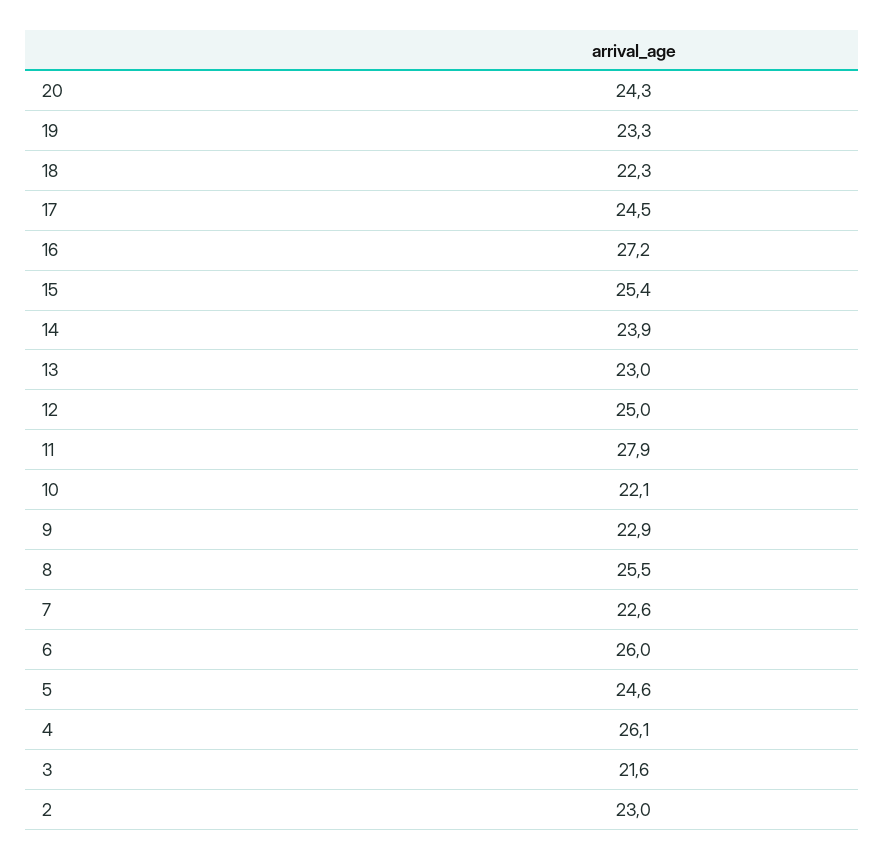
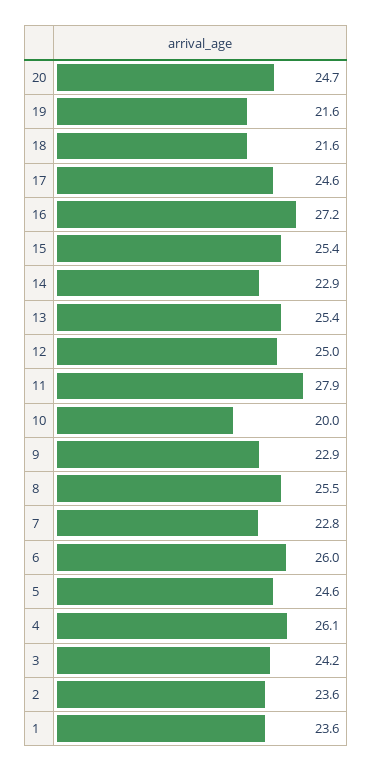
20: 24.3 -> 24.7
19: 23.3 -> 21.6
18: 22.3 -> 21.6
17: 24.5 -> 24.6
14: 23.9 -> 22.9
13: 23 -> 25.4
10: 22.1 -> 20
7: 22.6 -> 22.8
3: 21.6 -> 24.2
2: 23 -> 23.6
1: none -> 23.6

